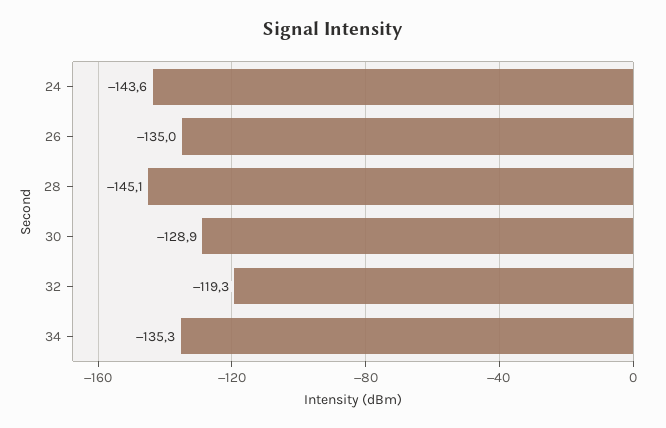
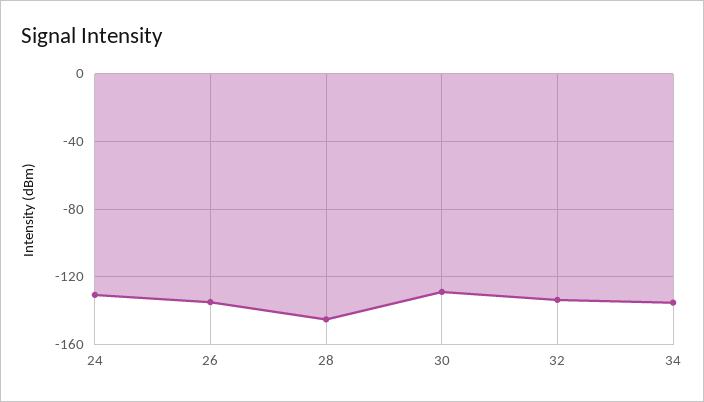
24: -143.6 -> -130
32: -119.3 -> -135

